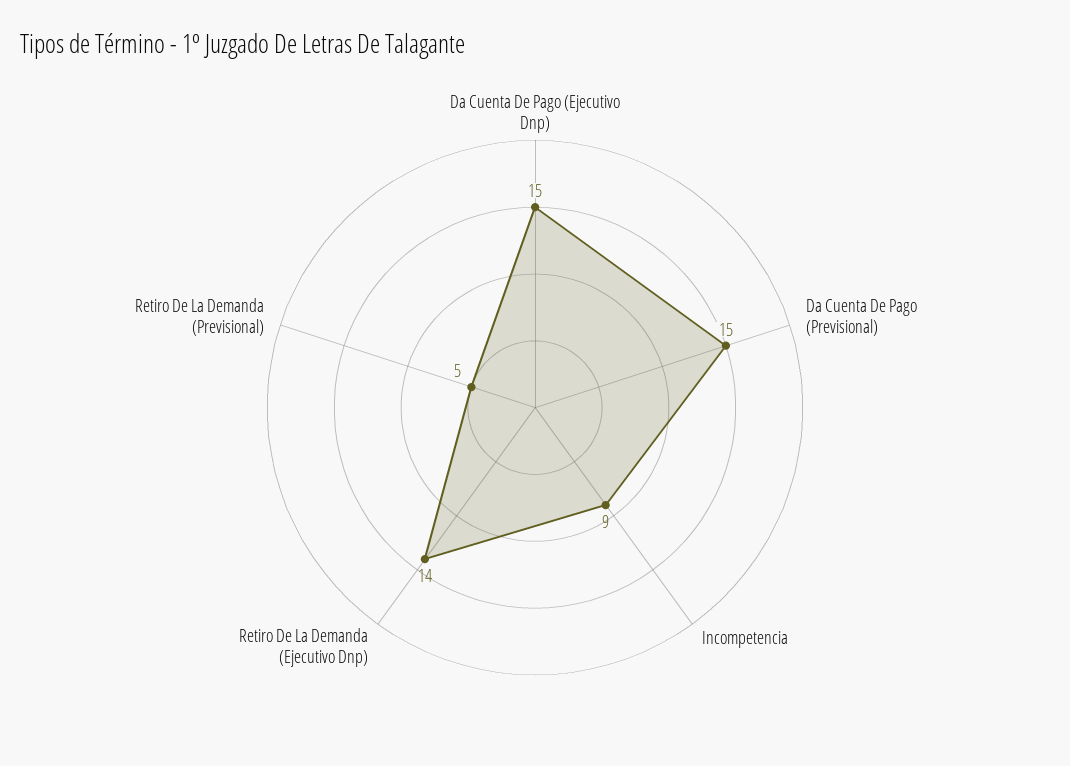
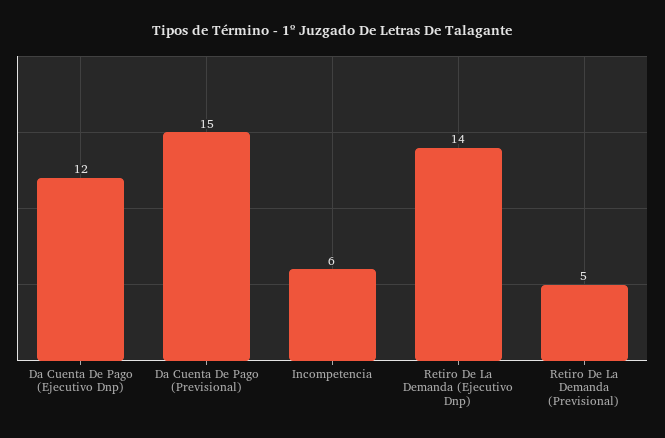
Da Cuenta De Pago (Ejecutivo Dnp): 15 -> 12
Incompetencia: 9 -> 6

